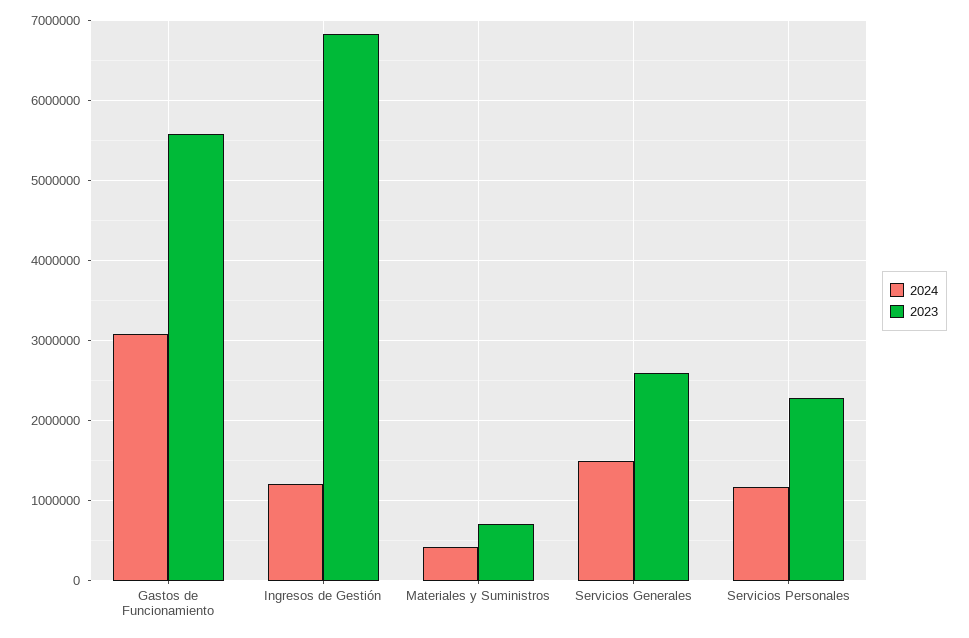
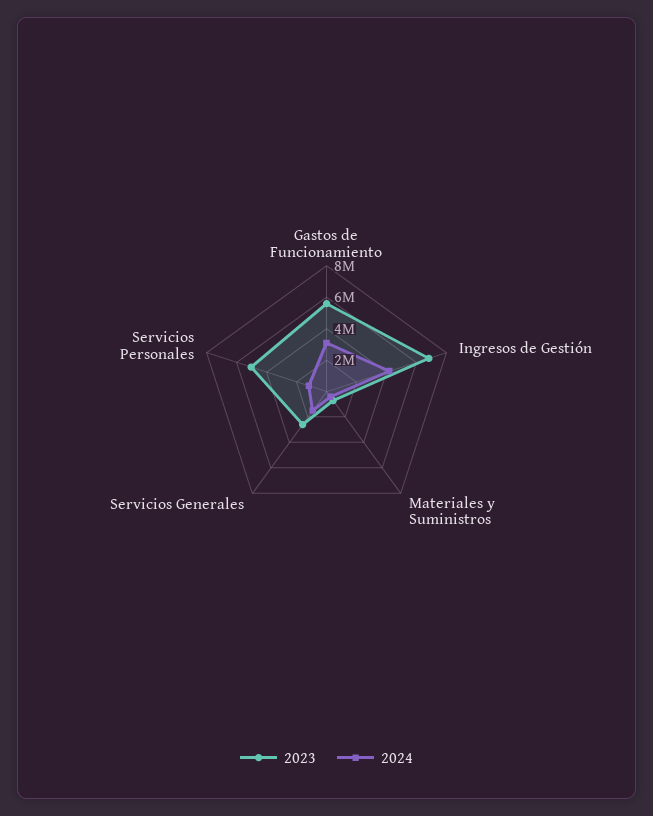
2024, Ingresos de Gestión: 1200000 -> 4000000
2023, Servicios Personales: 2300000 -> 5000000

